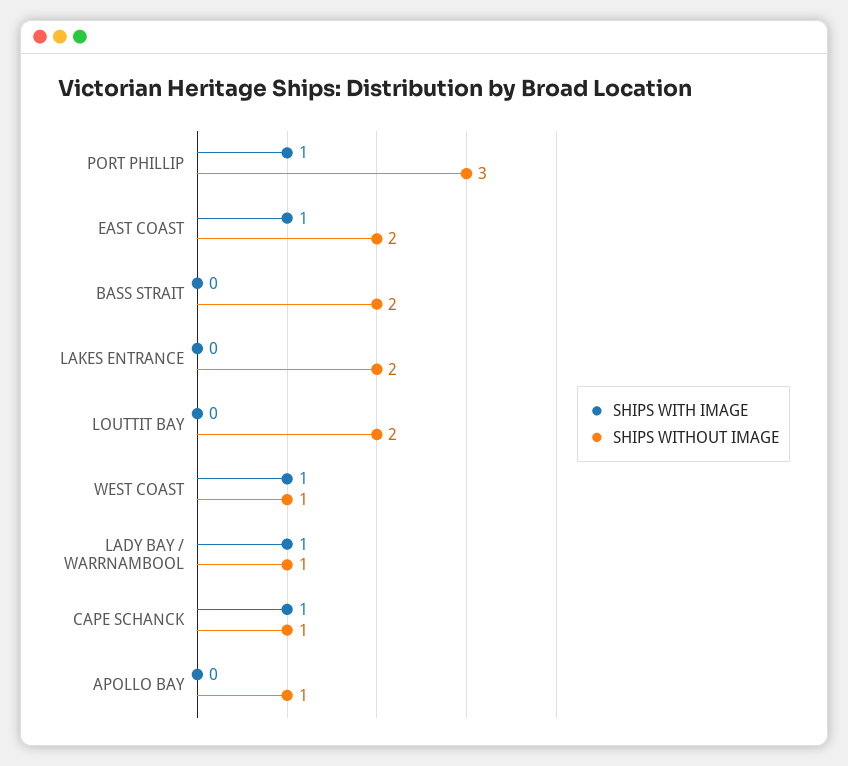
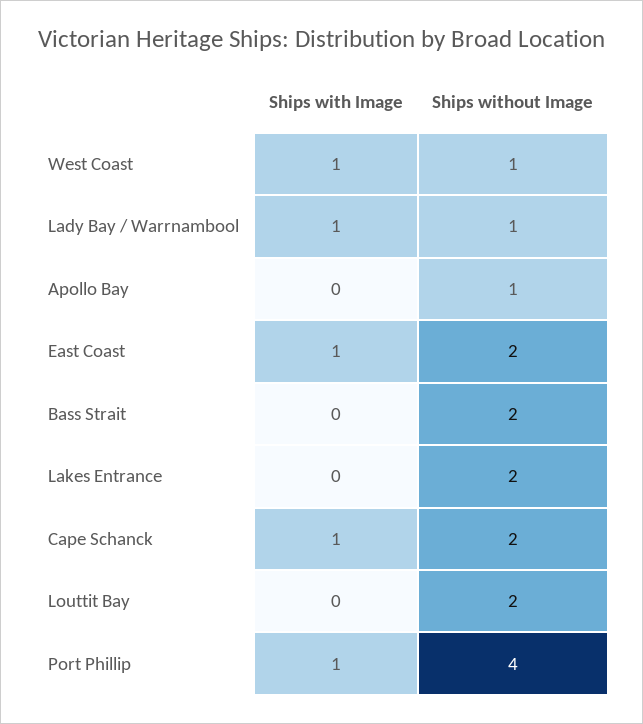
SHIPS WITHOUT IMAGE, PORT PHILLIP: 3 -> 4
SHIPS WITHOUT IMAGE, CAPE SCHANCK: 1 -> 2

